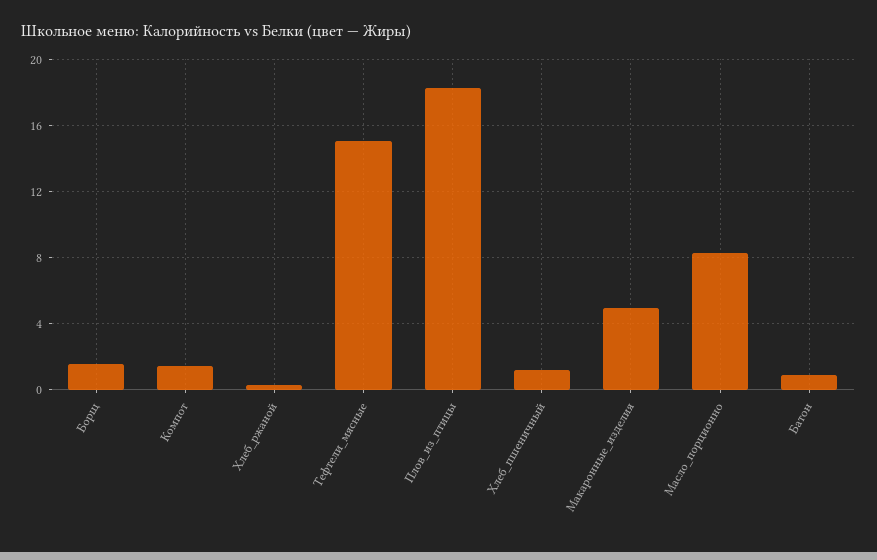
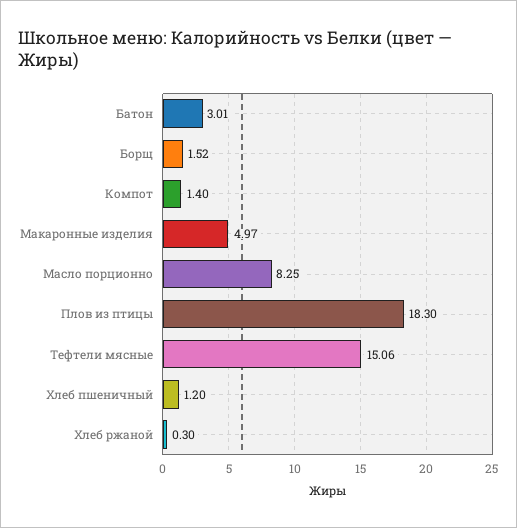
Батон: 1 -> 3.01

